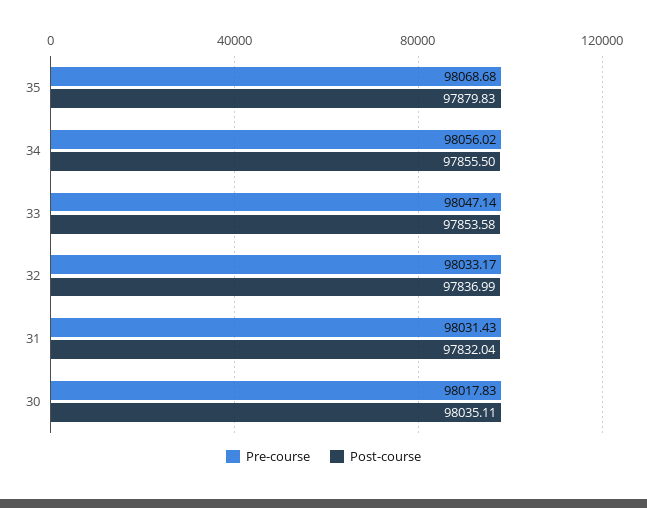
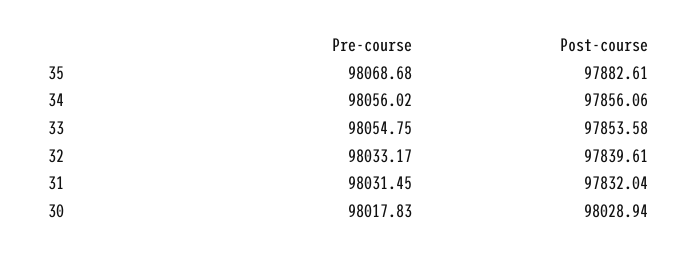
Post-course, 35: 97879.83 -> 97882.61
Post-course, 34: 97855.5 -> 97856.06
Pre-course, 33: 98047.14 -> 98054.75
Post-course, 32: 97836.99 -> 97839.61
Pre-course, 31: 98031.43 -> 98031.45
Post-course, 30: 98035.11 -> 98028.94

